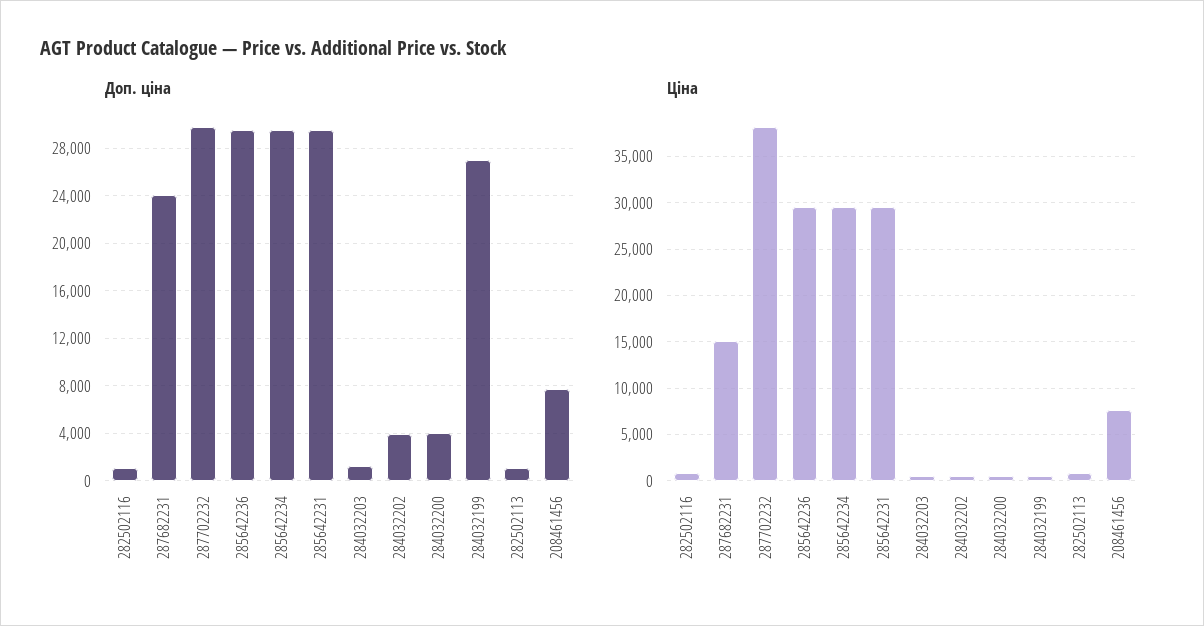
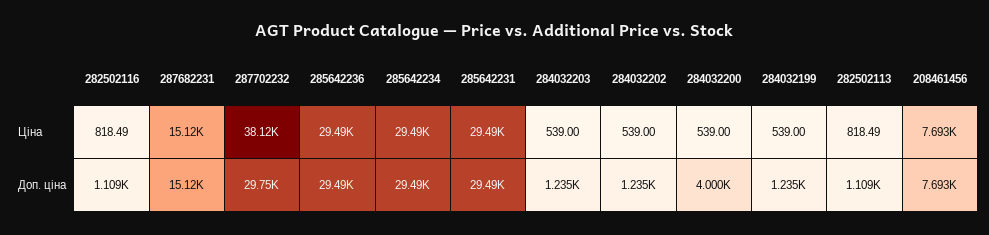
Доп. ціна, 287682231: 24000 -> 15120
Доп. ціна, 284032202: 4000 -> 1235
Доп. ціна, 284032199: 27000 -> 1235

